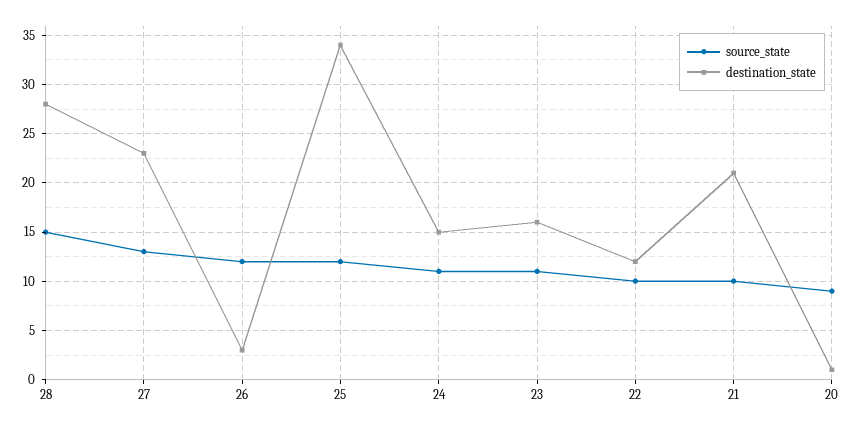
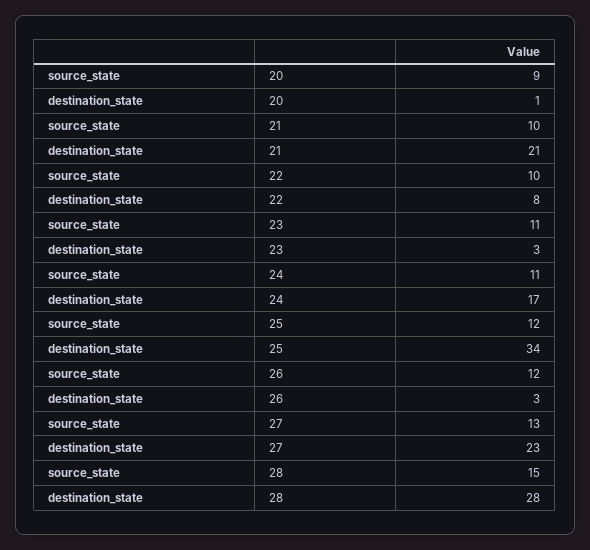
destination_state, 24: 15 -> 17
destination_state, 23: 16 -> 3
destination_state, 22: 12 -> 8

